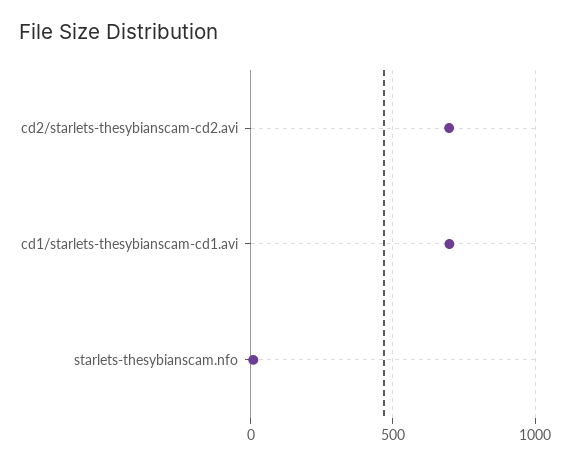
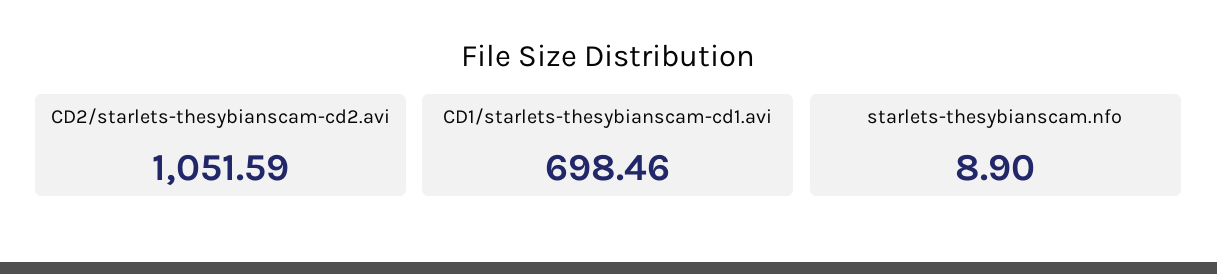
cd2/starlets-thesybianscam-cd2.avi: 700 -> 1051.59

